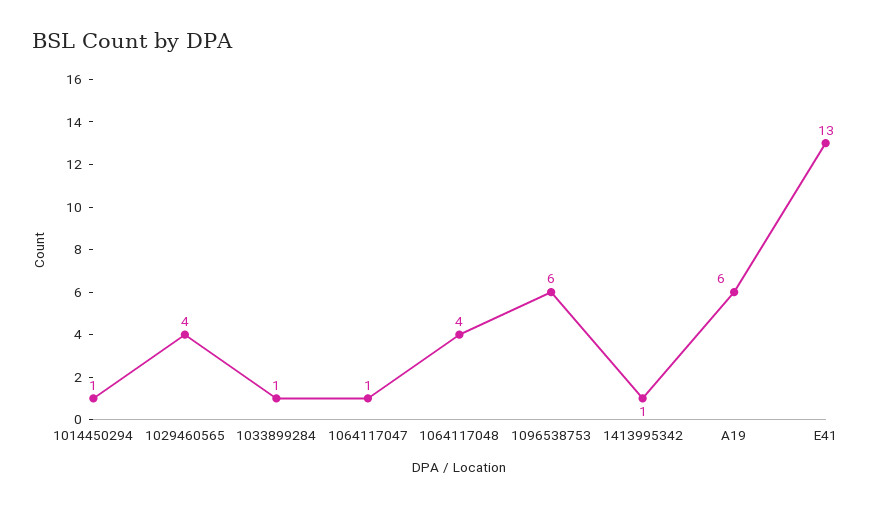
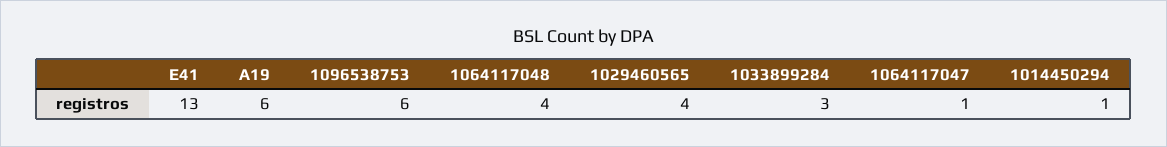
1033899284: 1 -> 3
1413995342: 1 -> none

